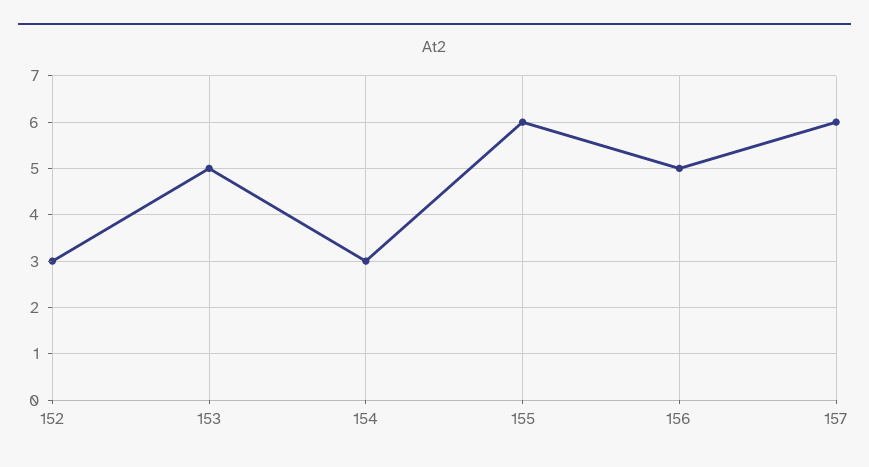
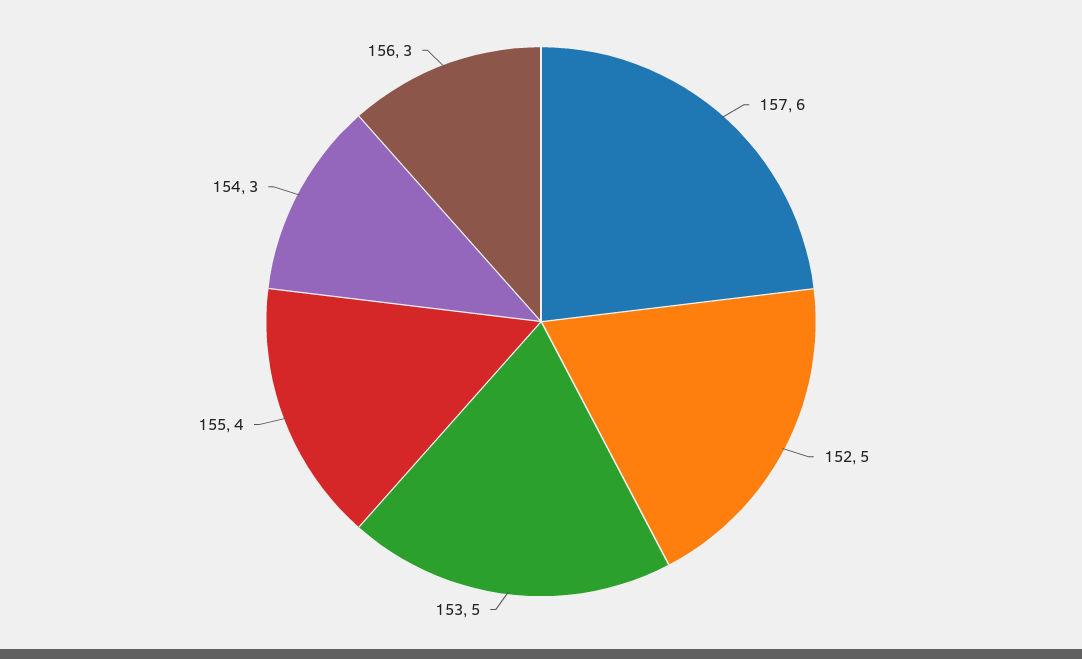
152: 3 -> 5
155: 6 -> 4
156: 5 -> 3

